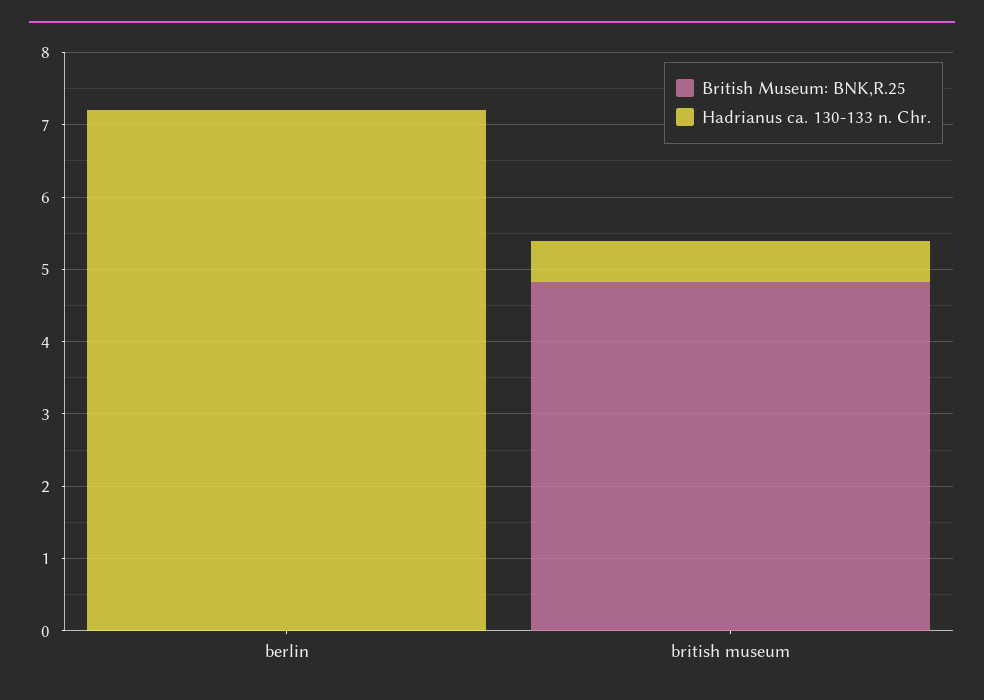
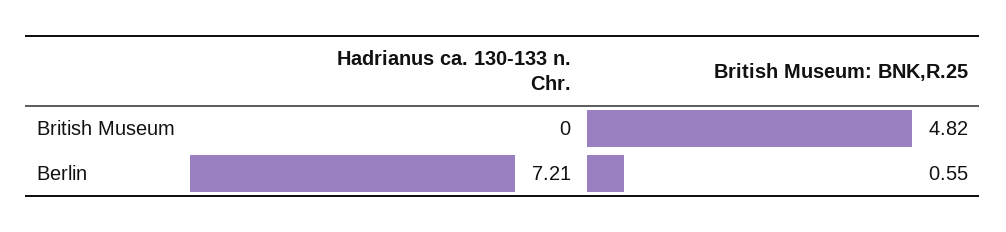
British Museum: BNK,R.25, berlin: 0 -> 0.55
Hadrianus ca. 130-133 n. Chr., british museum: 0.6 -> 0

